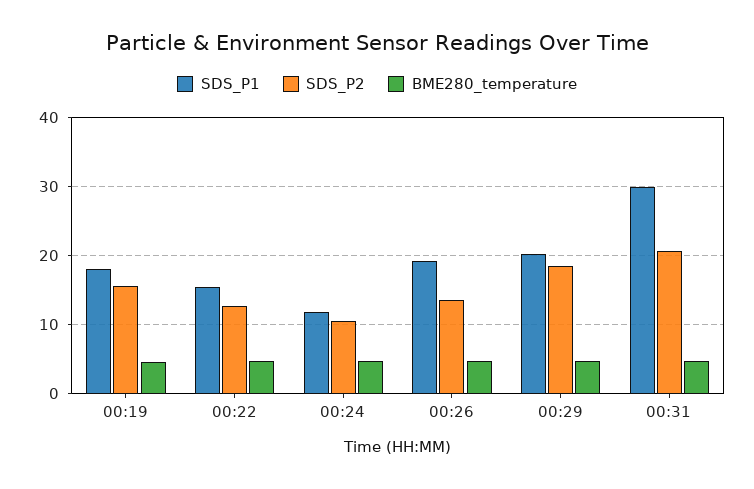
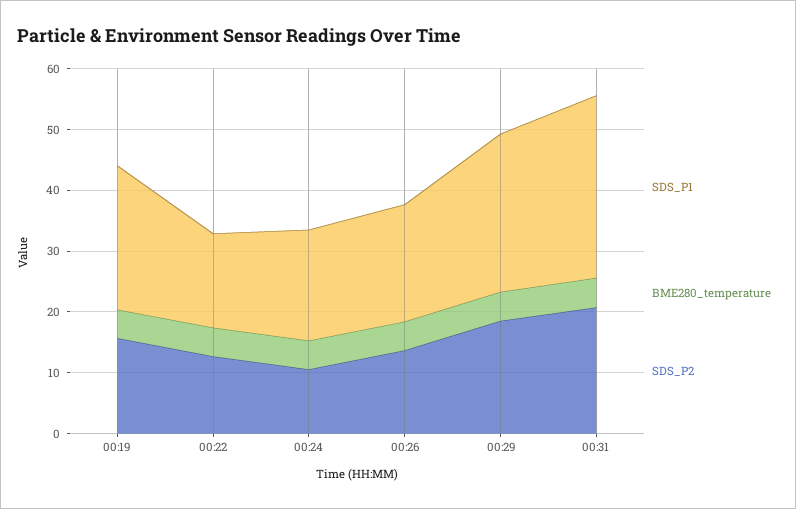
SDS_P1, 00:19: 18 -> 24
SDS_P1, 00:24: 12 -> 18
SDS_P1, 00:29: 20 -> 26

